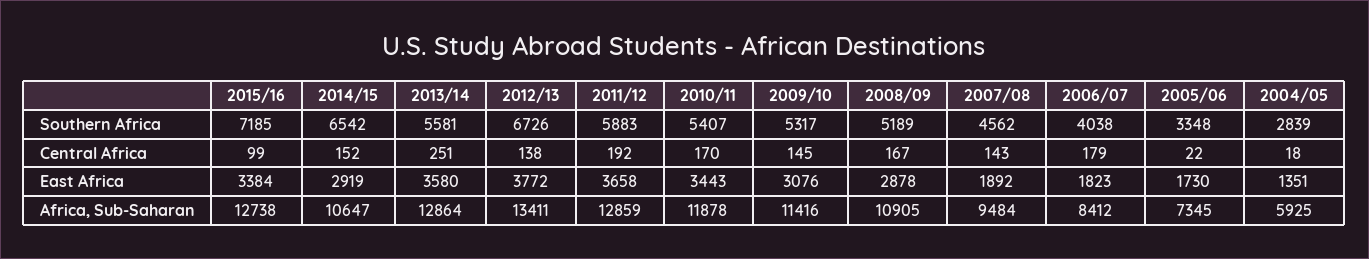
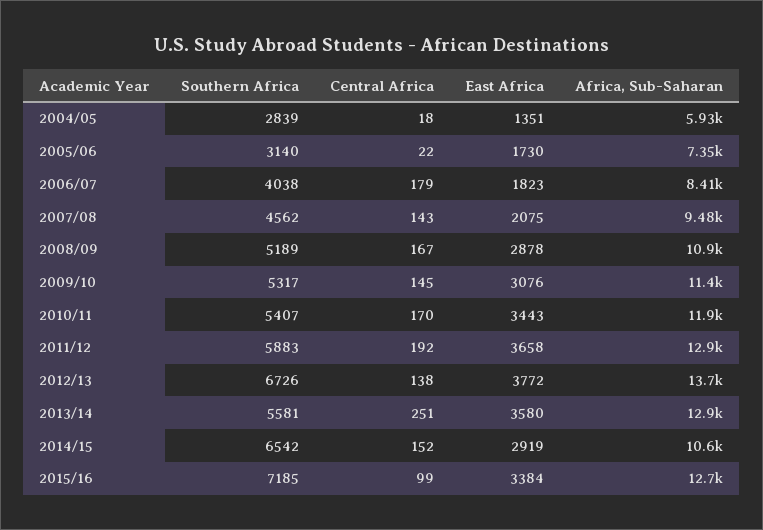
2005/06, Southern Africa: 3348 -> 3140
2007/08, East Africa: 1892 -> 2075
2012/13, Africa, Sub-Saharan: 13411 -> 13700

